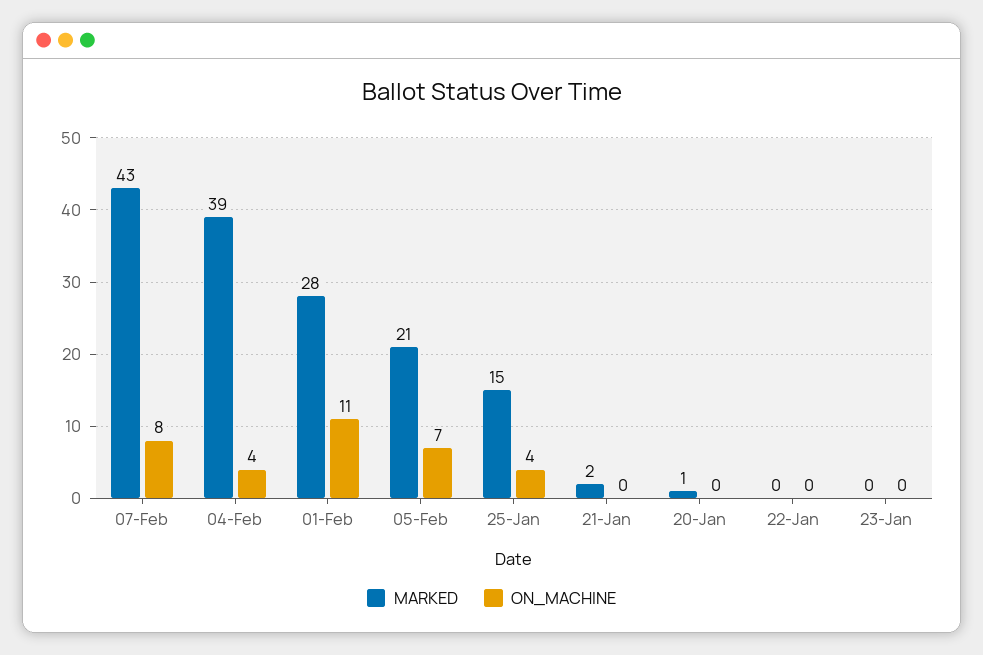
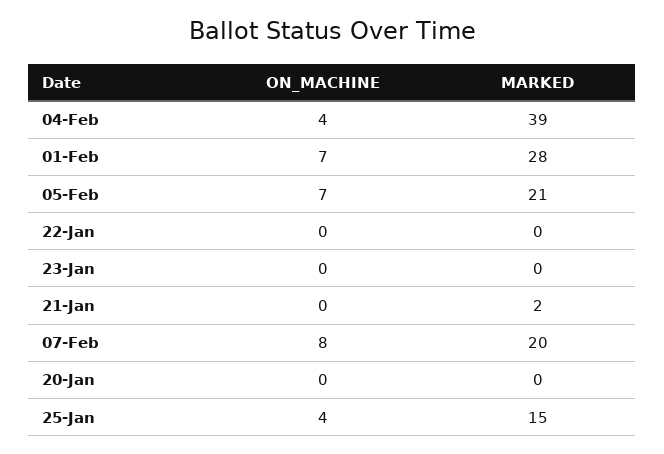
MARKED, 07-Feb: 43 -> 20
ON_MACHINE, 01-Feb: 11 -> 7
MARKED, 20-Jan: 1 -> 0

